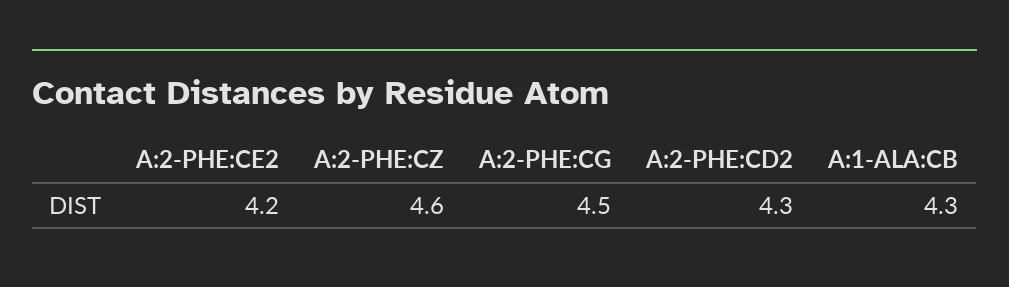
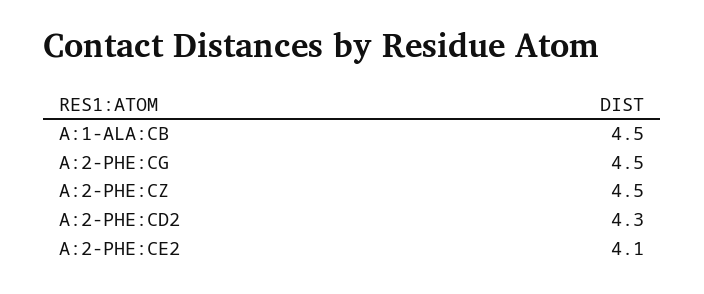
A:2-PHE:CE2: 4.2 -> 4.1
A:2-PHE:CZ: 4.6 -> 4.5
A:1-ALA:CB: 4.3 -> 4.5

